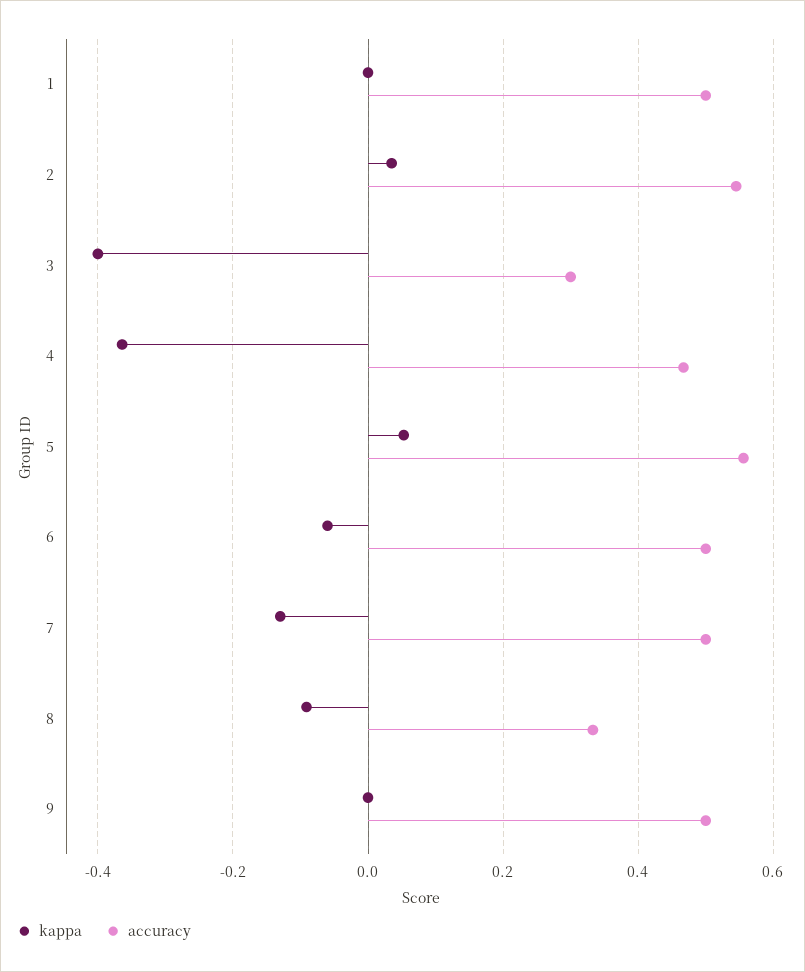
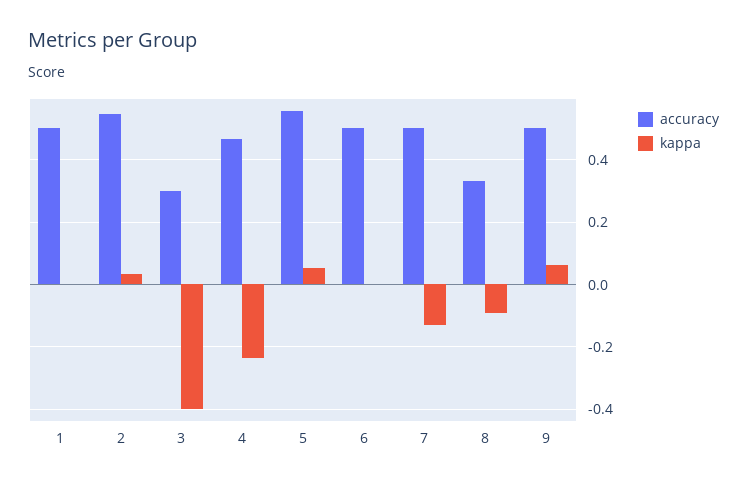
kappa, 4: -0.36 -> -0.24
kappa, 6: -0.06 -> 0
kappa, 9: 0 -> 0.06

